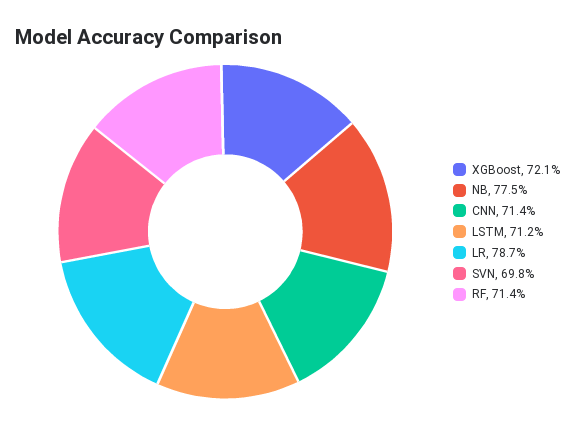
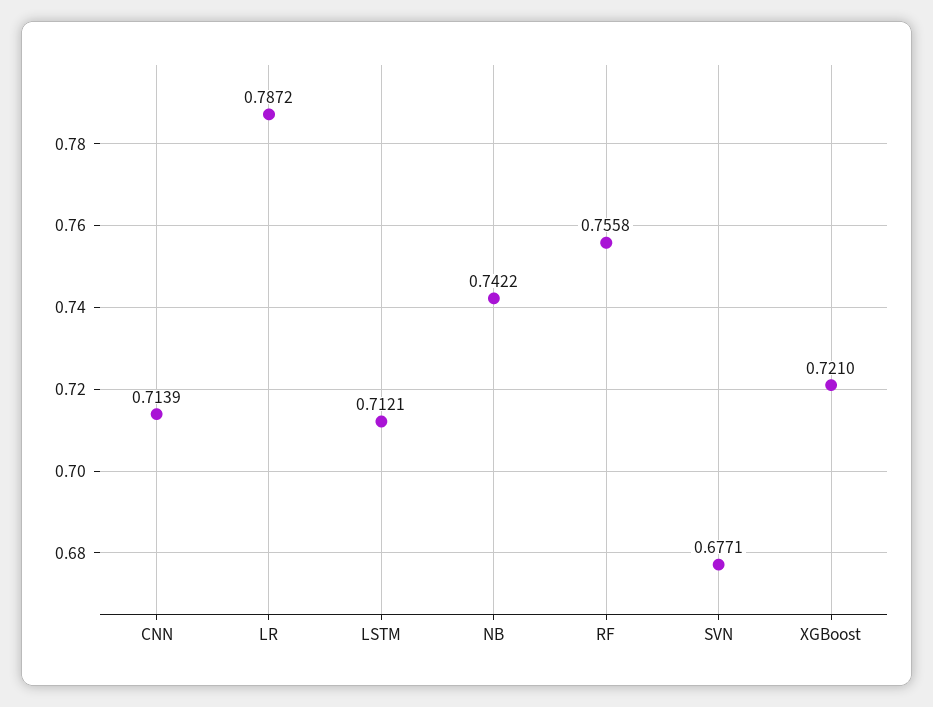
NB: 0.775 -> 0.7422
SVN: 0.698 -> 0.6771
RF: 0.714 -> 0.7558

